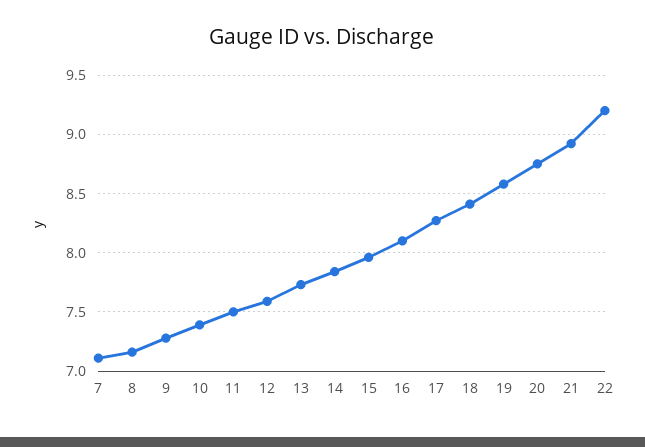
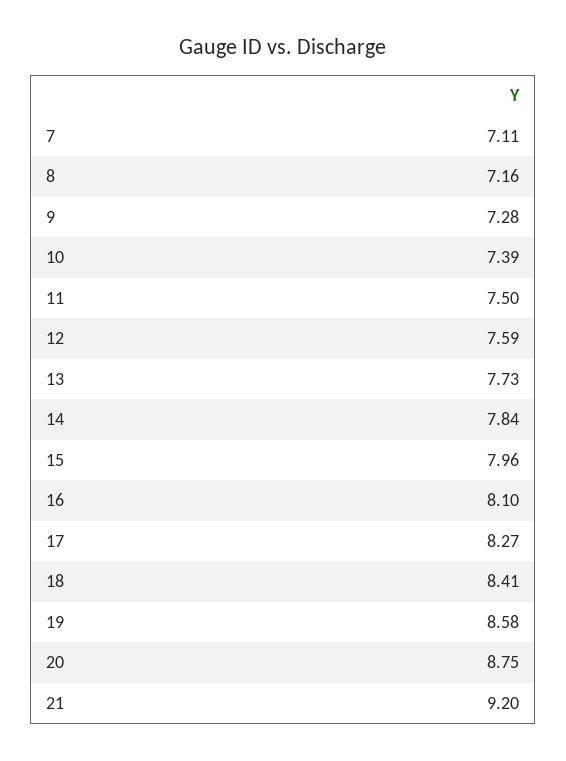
21: 8.9 -> 9.2
22: 9.2 -> none

